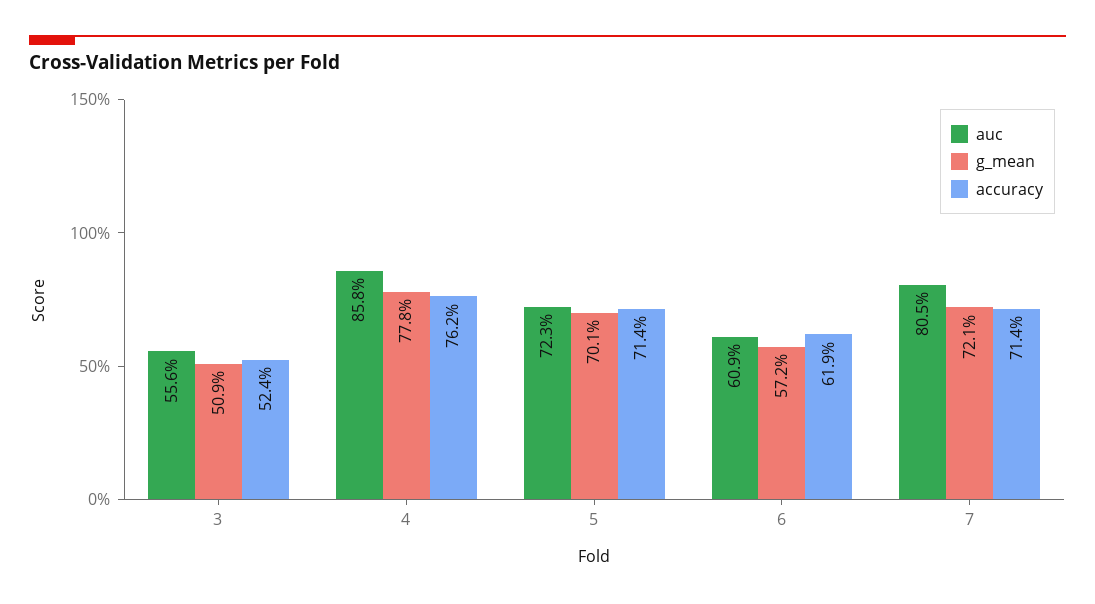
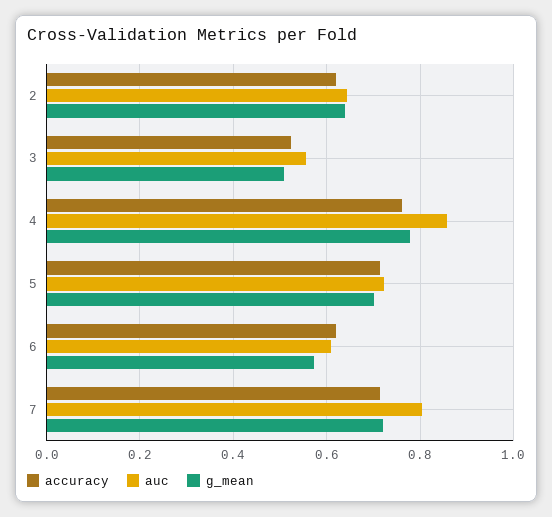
accuracy, 2: none -> 0.62
auc, 2: none -> 0.64
g_mean, 2: none -> 0.64

